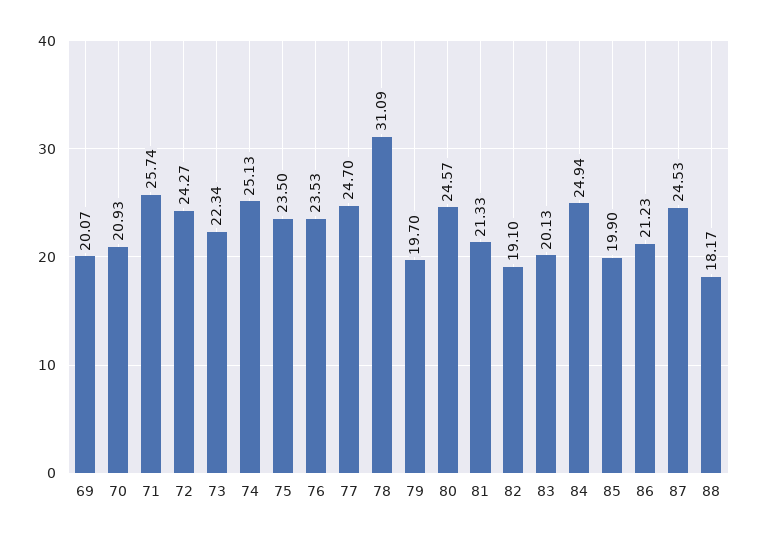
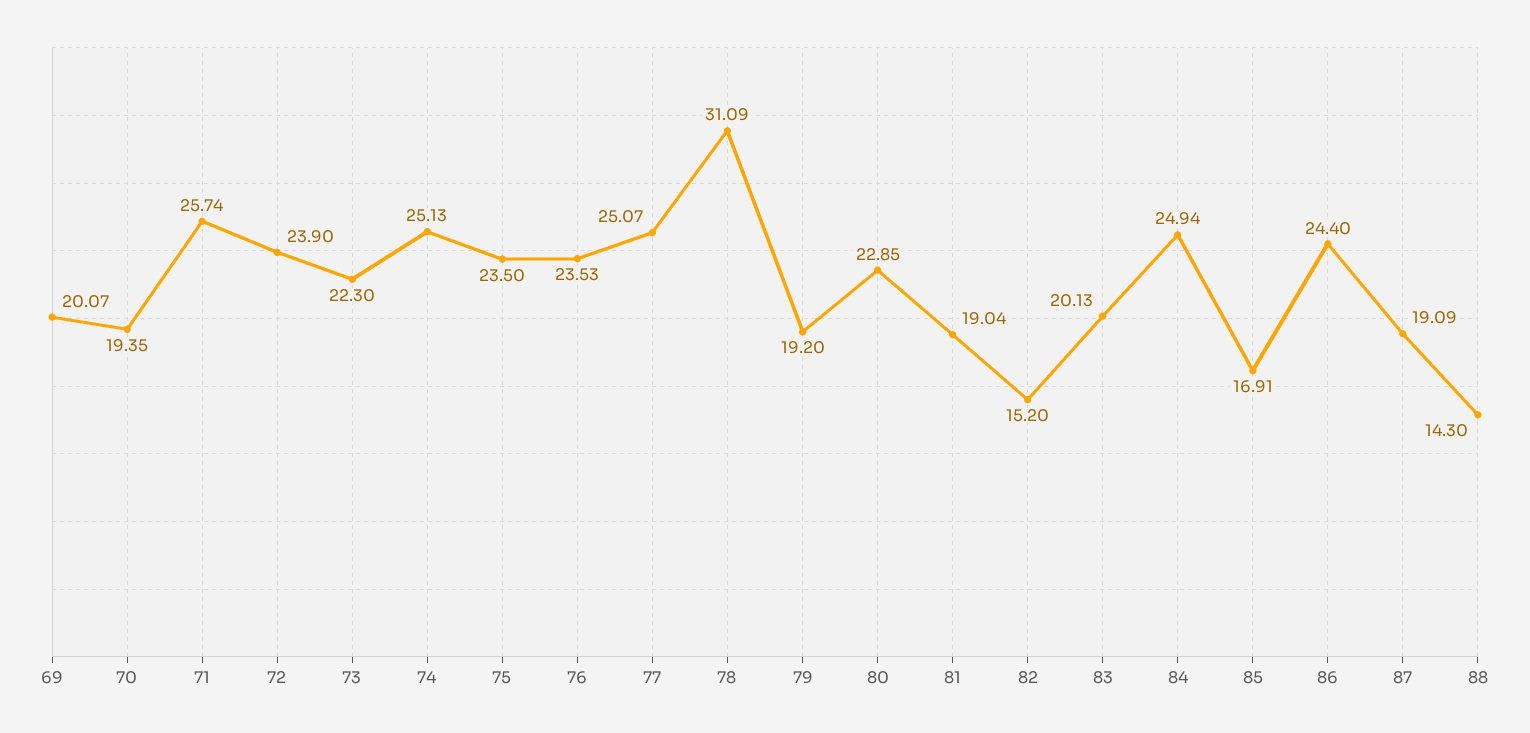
70: 20.93 -> 19.35
72: 24.27 -> 23.9
73: 22.34 -> 22.3
77: 24.7 -> 25.07
79: 19.7 -> 19.2
80: 24.57 -> 22.85
81: 21.33 -> 19.04
82: 19.1 -> 15.2
85: 19.9 -> 16.91
86: 21.23 -> 24.4
87: 24.53 -> 19.09
88: 18.17 -> 14.3

